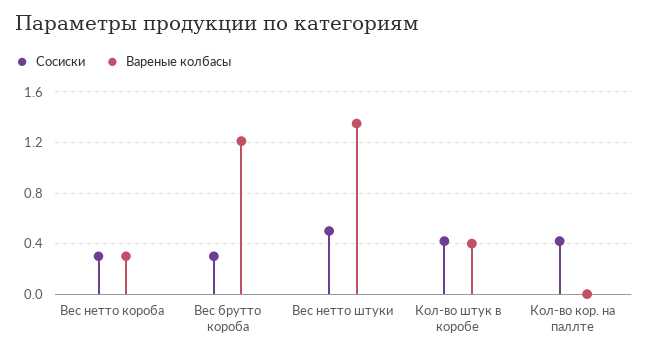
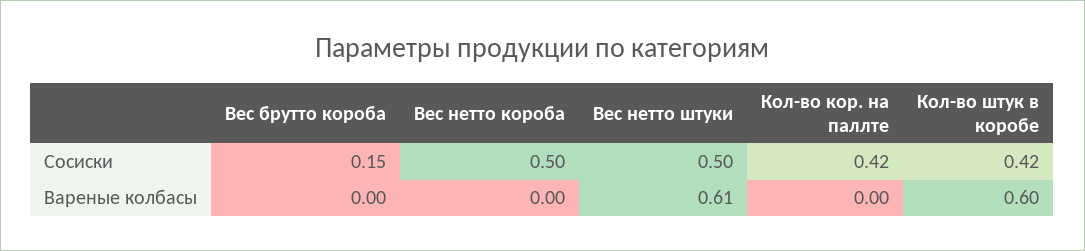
Сосиски, Вес нетто короба: 0.3 -> 0.5
Вареные колбасы, Вес нетто короба: 0.3 -> 0
Сосиски, Вес брутто короба: 0.3 -> 0.15
Вареные колбасы, Вес брутто короба: 1.2 -> 0
Вареные колбасы, Вес нетто штуки: 1.35 -> 0.61
Вареные колбасы, Кол-во штук в коробе: 0.4 -> 0.6

